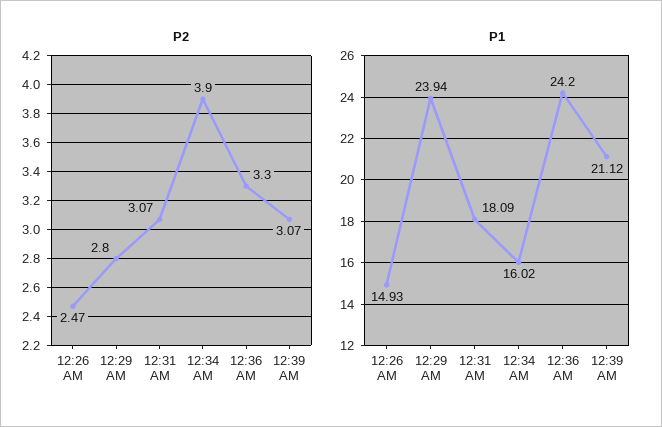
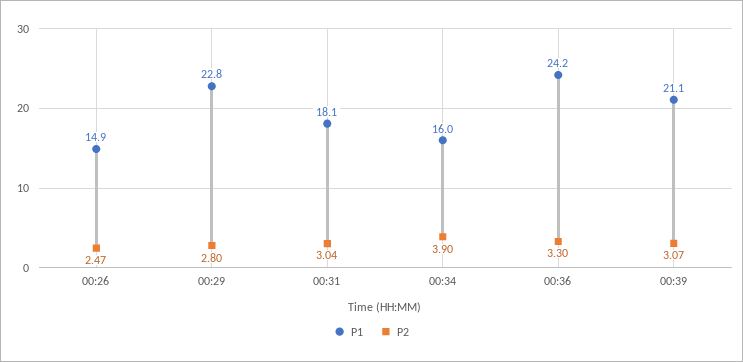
P2, 12:31 AM: 3.07 -> 3.04
P1, 12:29 AM: 23.94 -> 22.8

